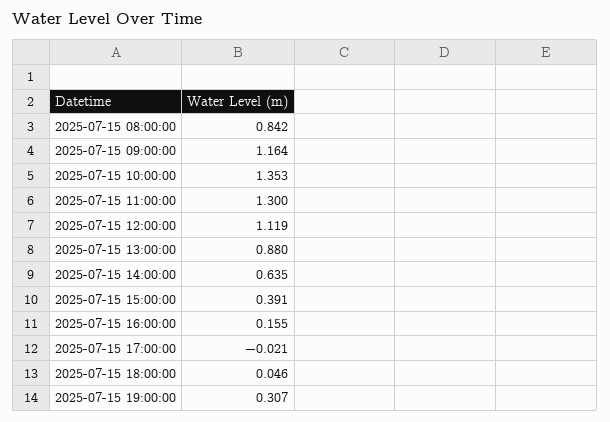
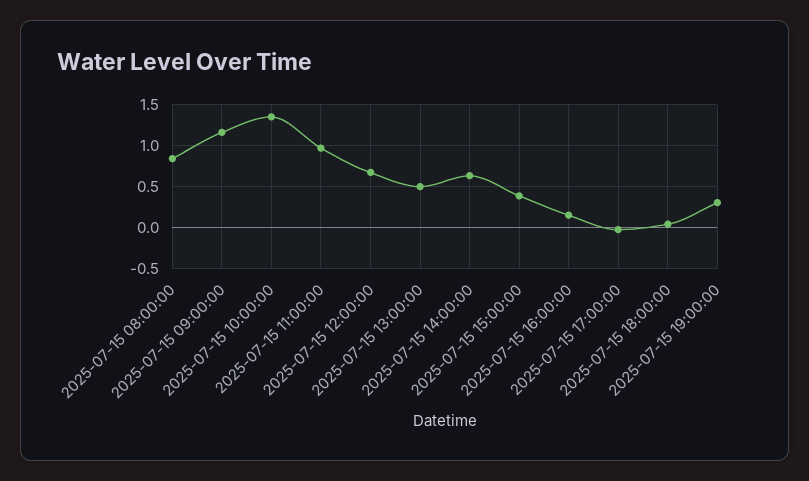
2025-07-15 11:00:00: 1.3 -> 1
2025-07-15 12:00:00: 1.119 -> 0.7
2025-07-15 13:00:00: 0.88 -> 0.5

